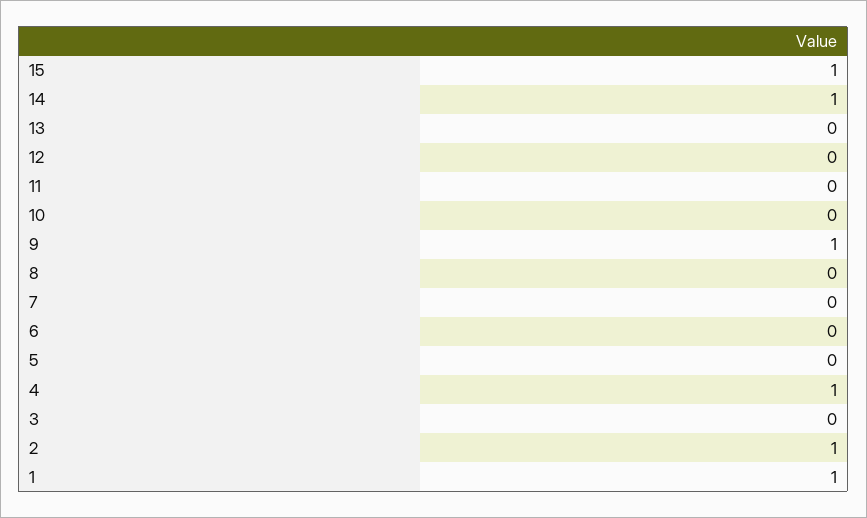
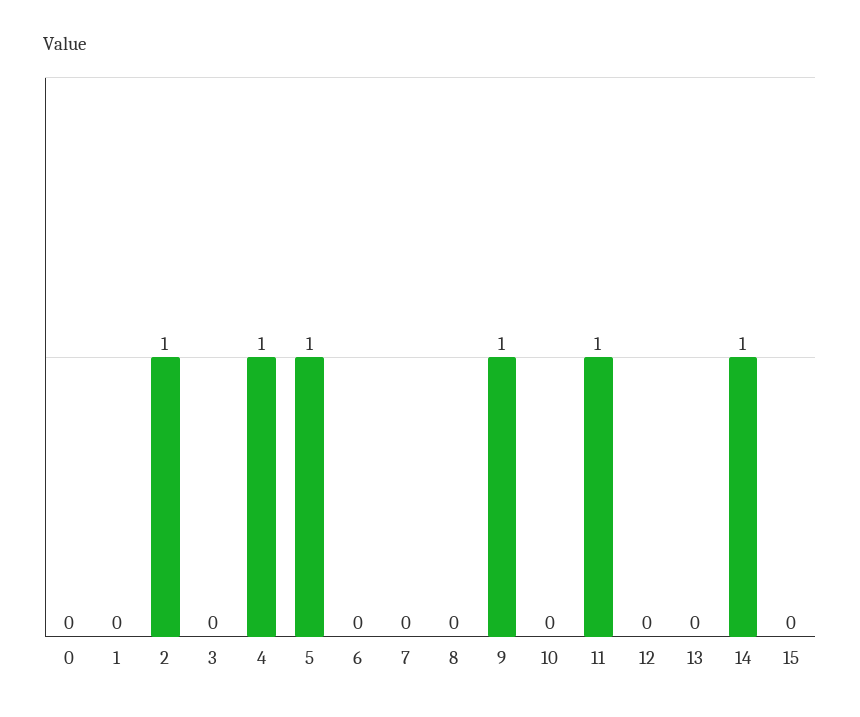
15: 1 -> 0
11: 0 -> 1
5: 0 -> 1
1: 1 -> 0
0: none -> 0

